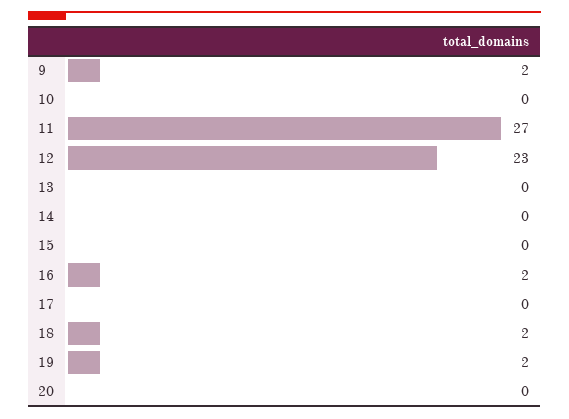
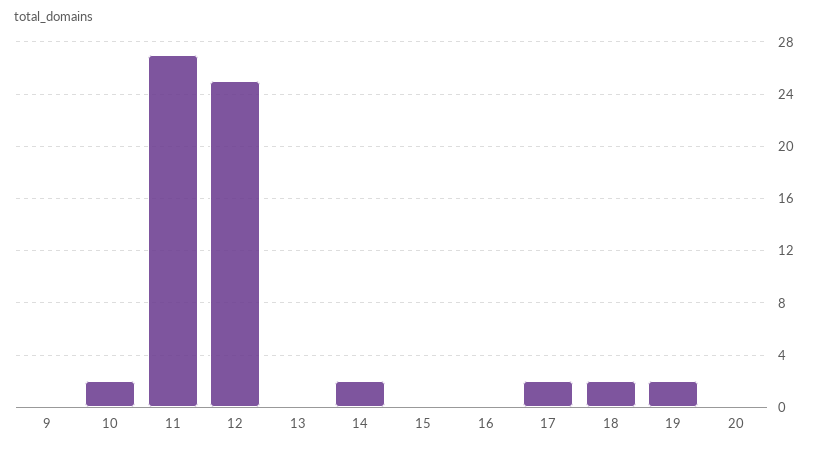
9: 2 -> 0
10: 0 -> 2
12: 23 -> 25
14: 0 -> 2
16: 2 -> 0
17: 0 -> 2

